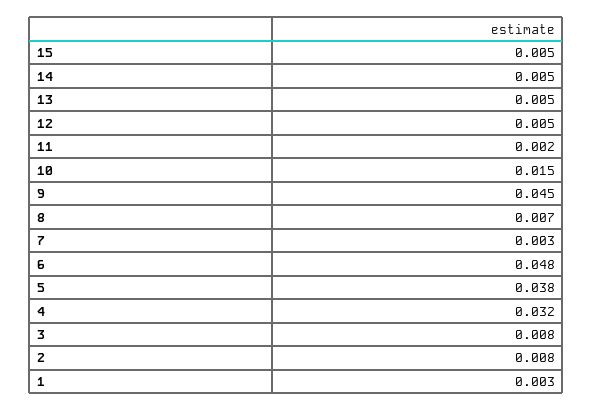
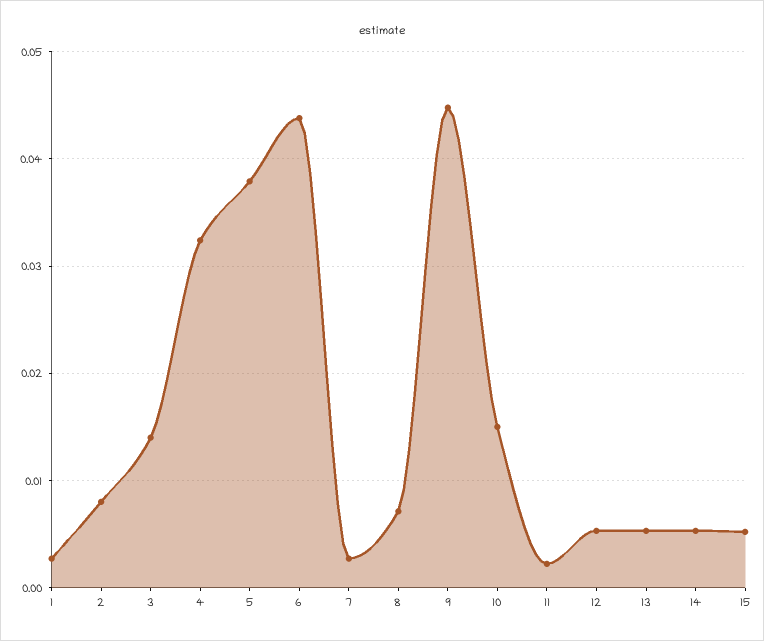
6: 0.048 -> 0.044
3: 0.008 -> 0.014

